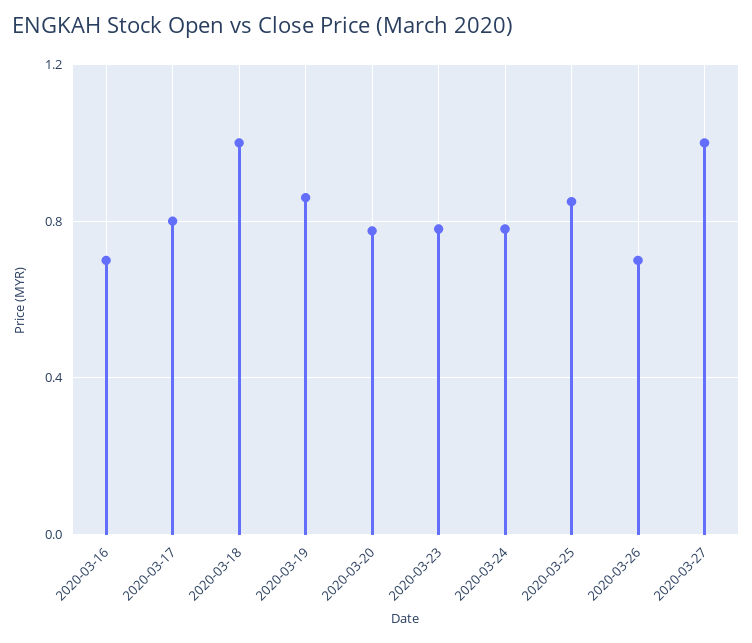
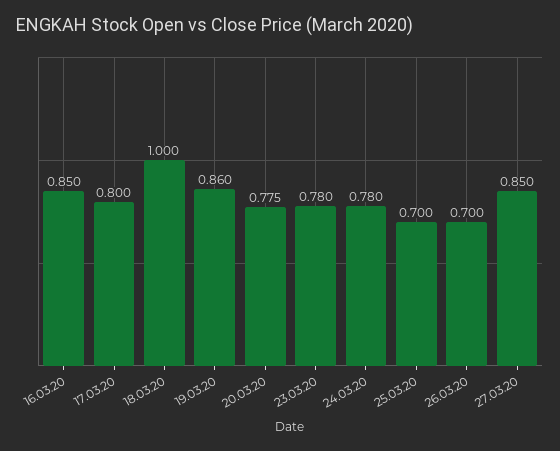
2020-03-16: 0.7 -> 0.85
2020-03-25: 0.85 -> 0.7
2020-03-27: 1 -> 0.85

